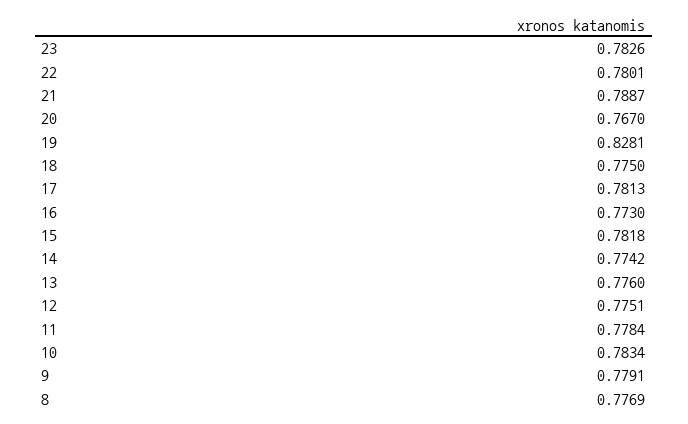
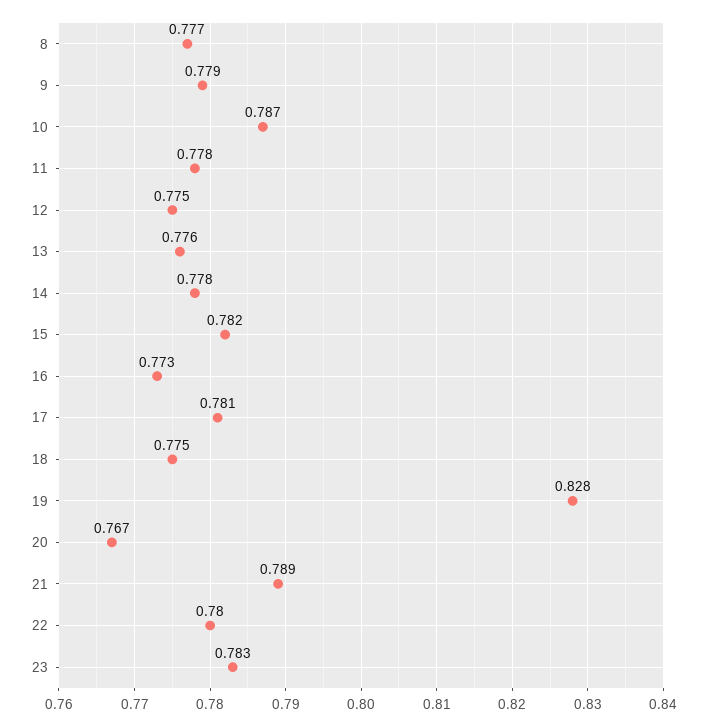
14: 0.7742 -> 0.778
10: 0.7834 -> 0.787

